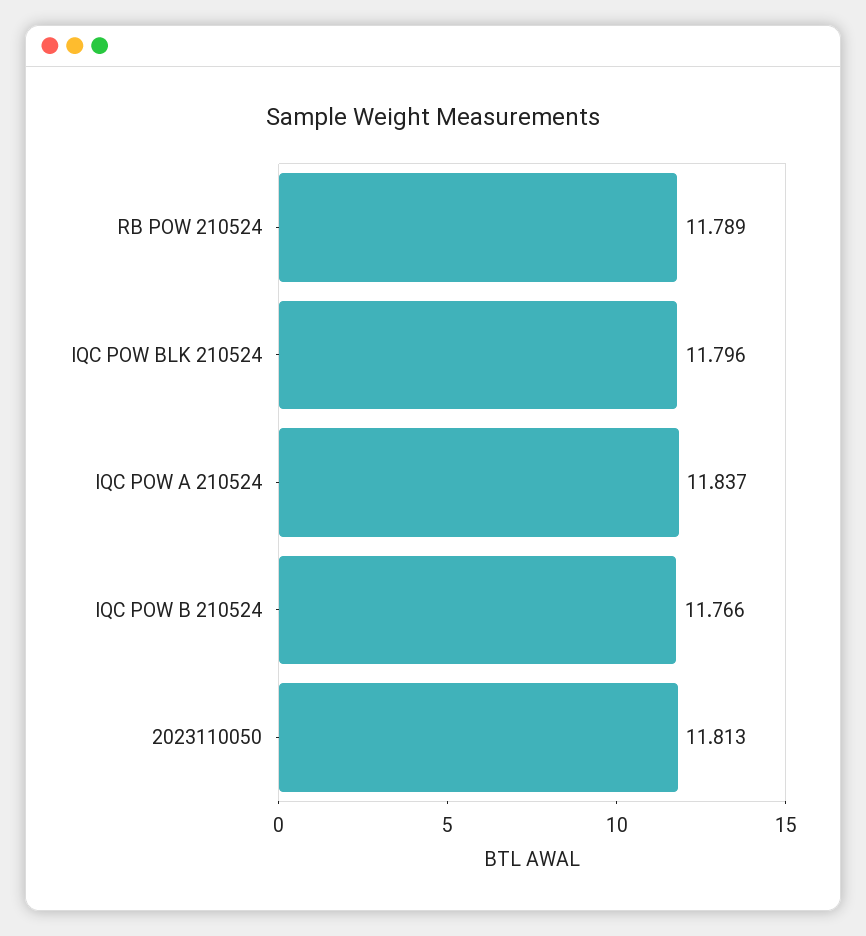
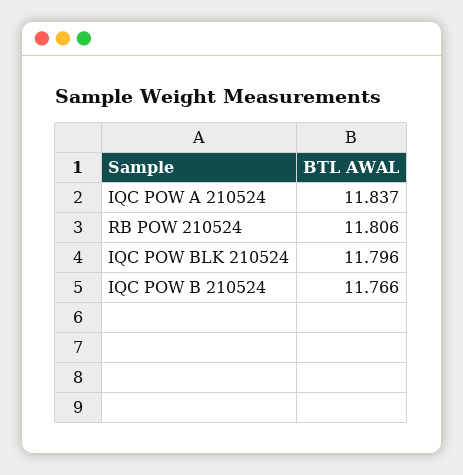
RB POW 210524: 11.789 -> 11.806
2023110050: 11.813 -> none

